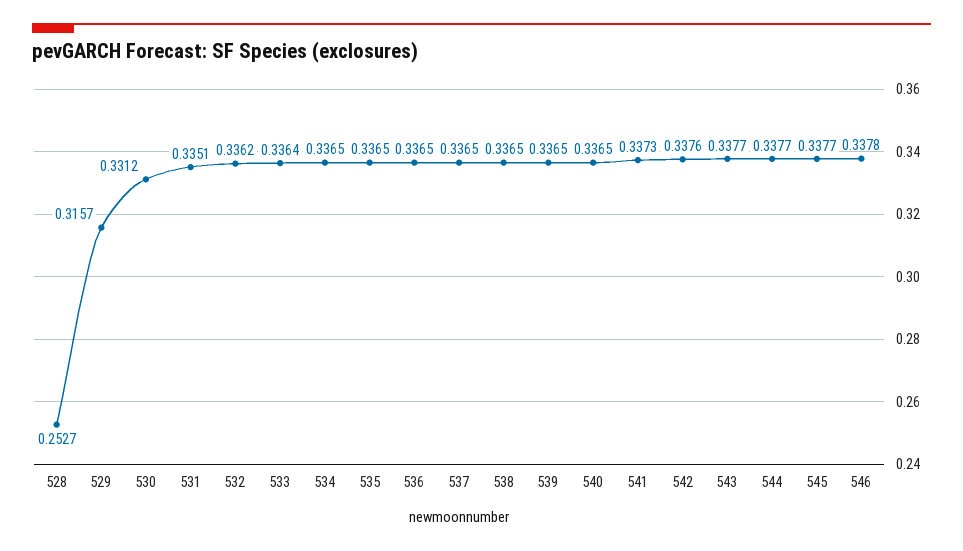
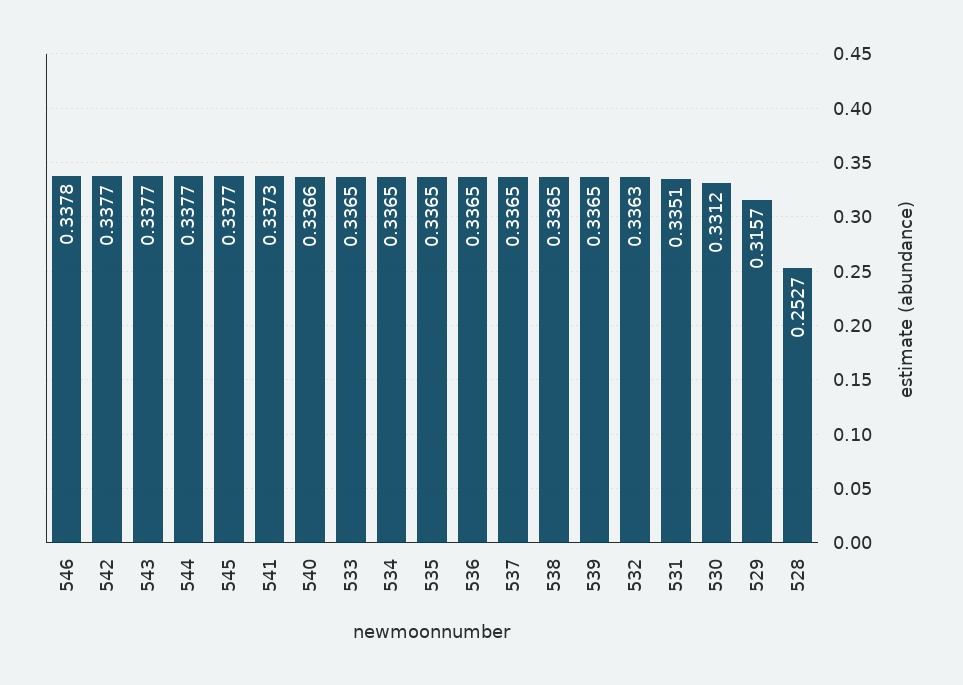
532: 0.3362 -> 0.3363
533: 0.3364 -> 0.3365
540: 0.3365 -> 0.3366
542: 0.3376 -> 0.3377

